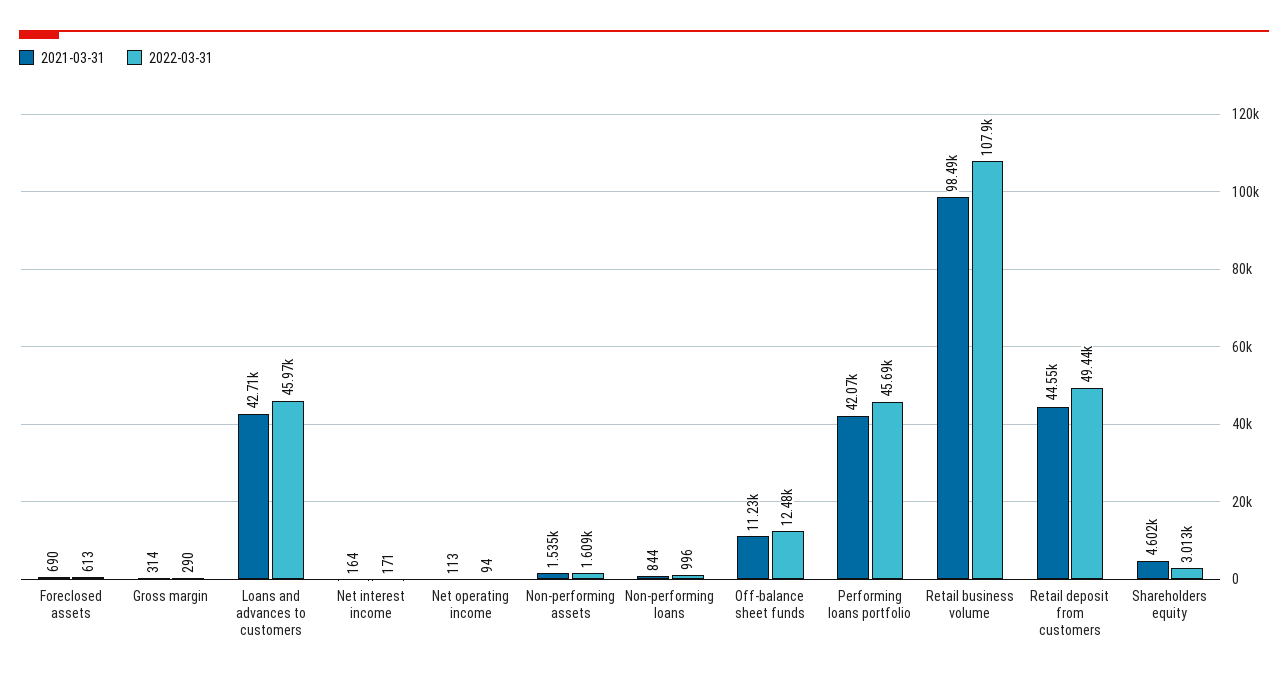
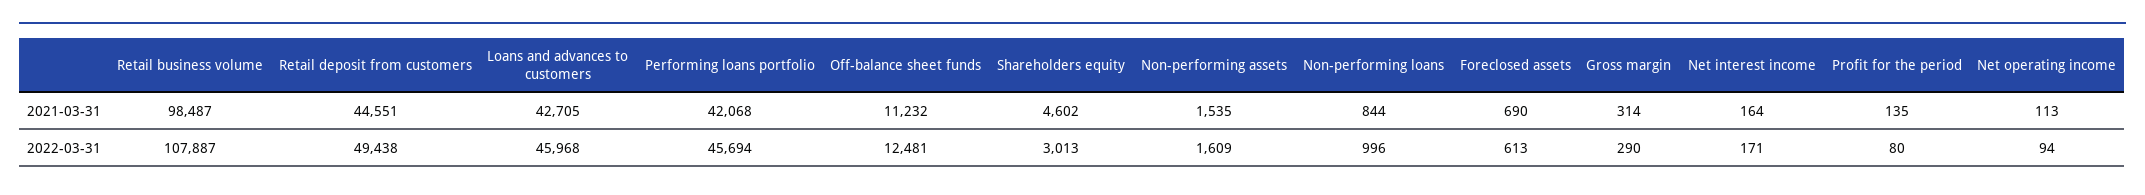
2021-03-31, Profit for the period: none -> 135
2022-03-31, Profit for the period: none -> 80

